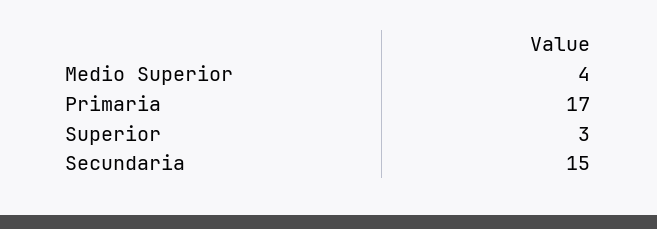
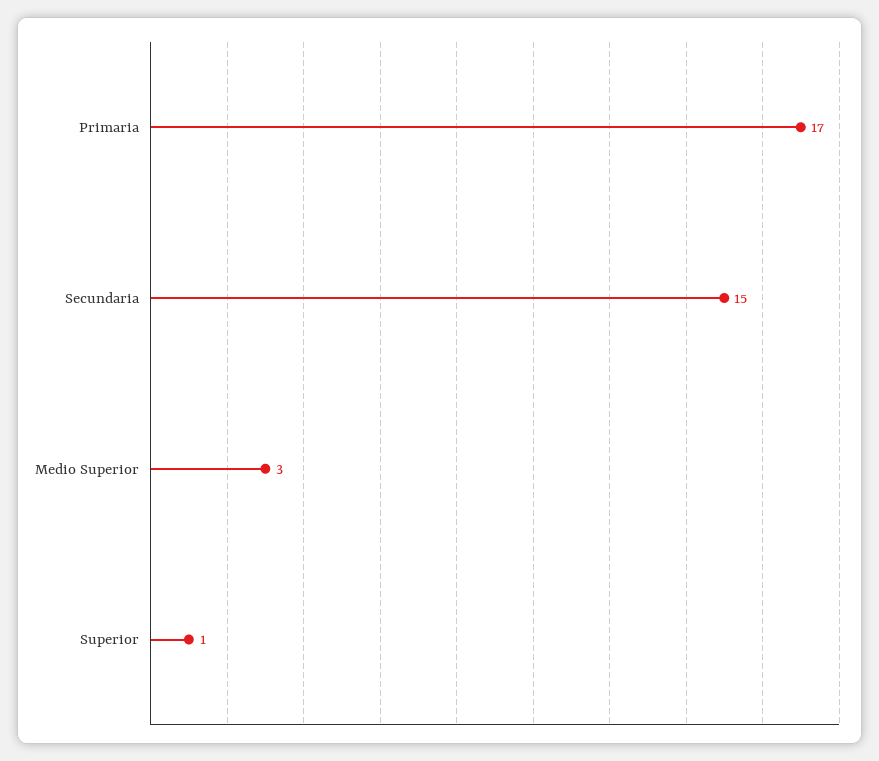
Medio Superior: 4 -> 3
Superior: 3 -> 1

